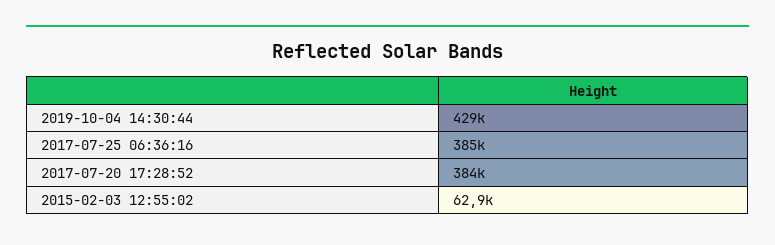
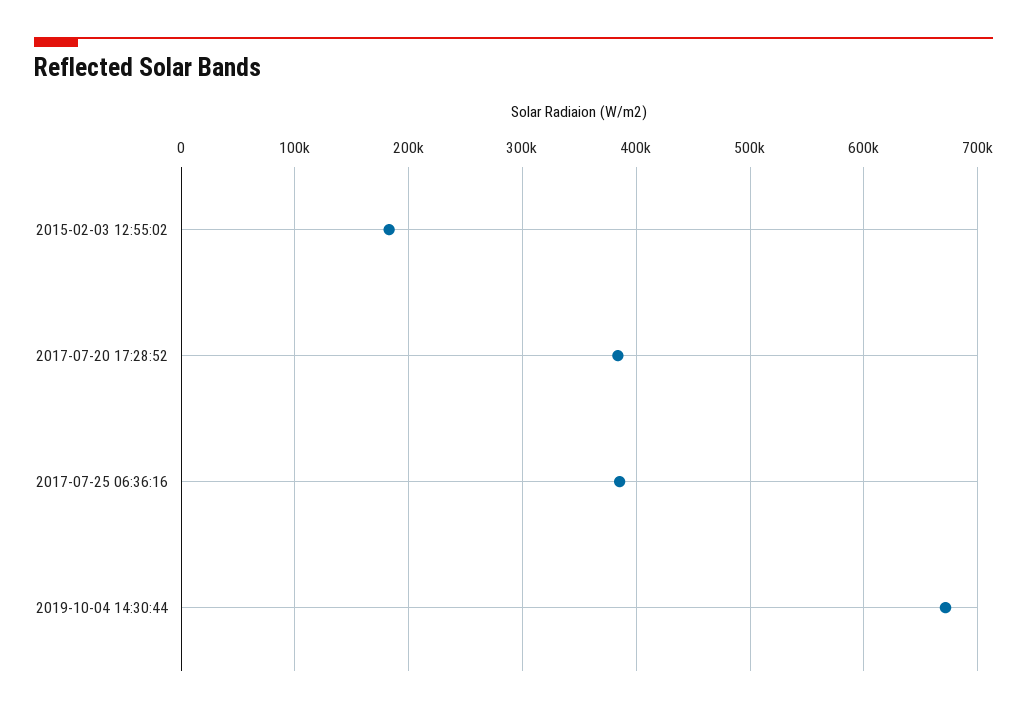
2019-10-04 14:30:44: 429000 -> 670000
2015-02-03 12:55:02: 62900 -> 180000

